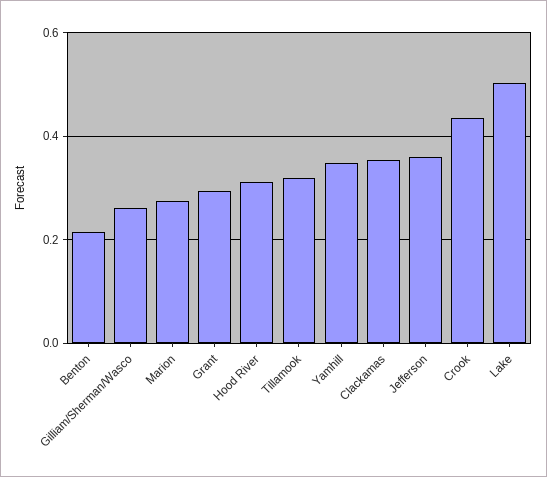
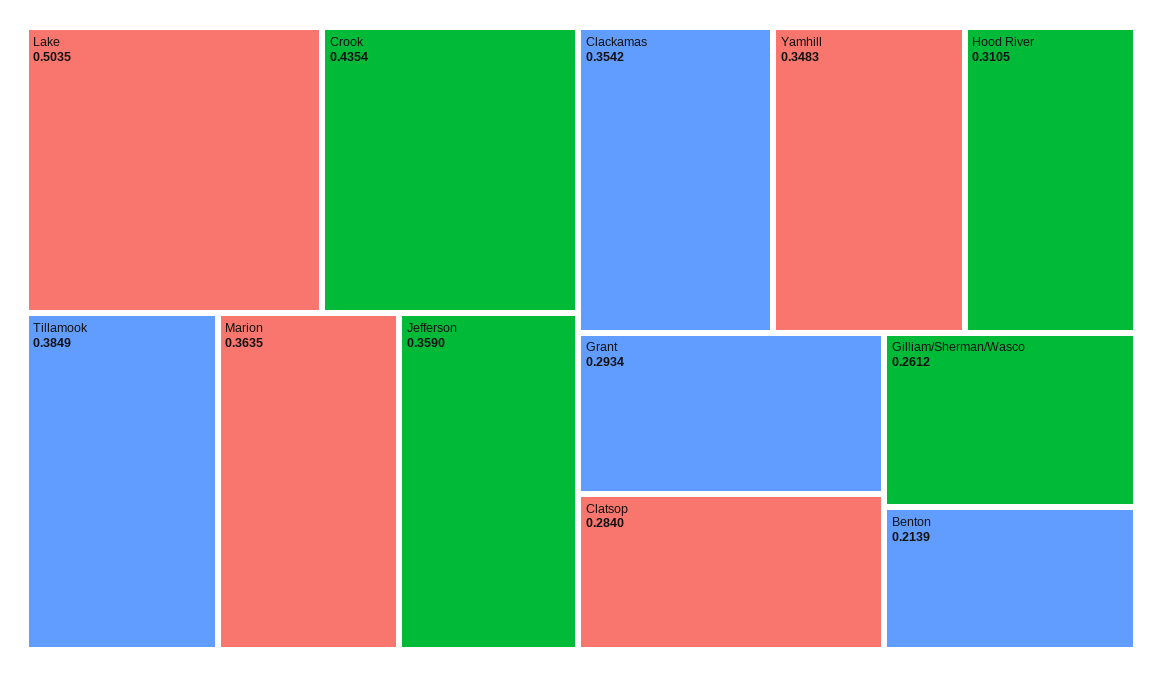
Marion: 0.28 -> 0.3635
Tillamook: 0.32 -> 0.3849
Clatsop: none -> 0.284

